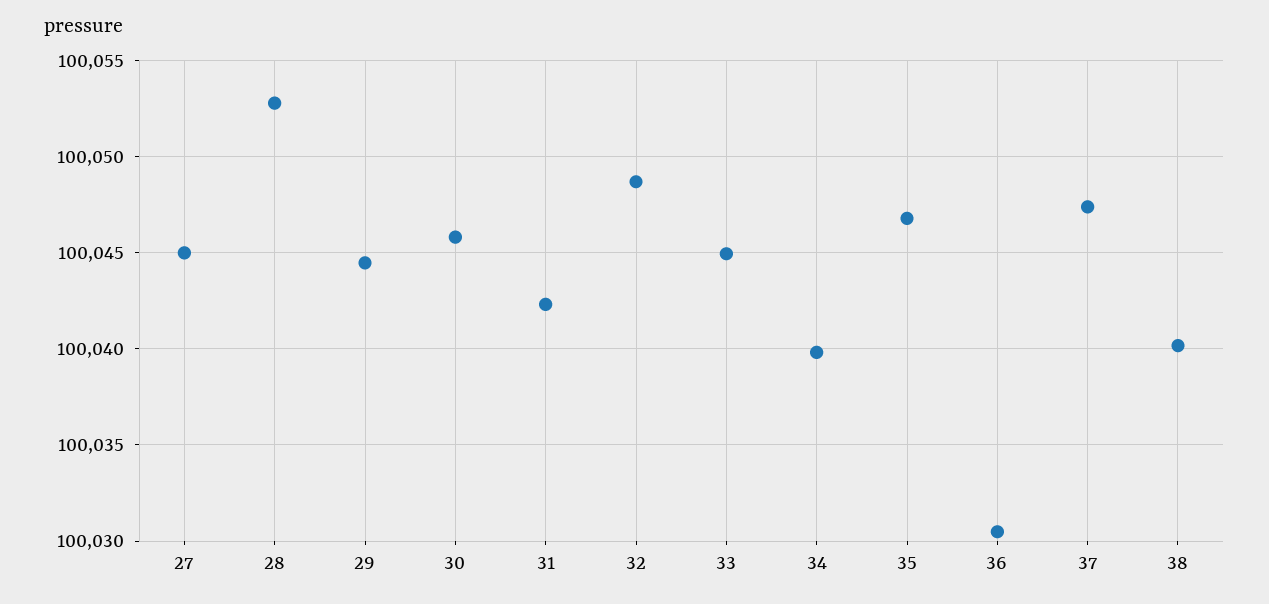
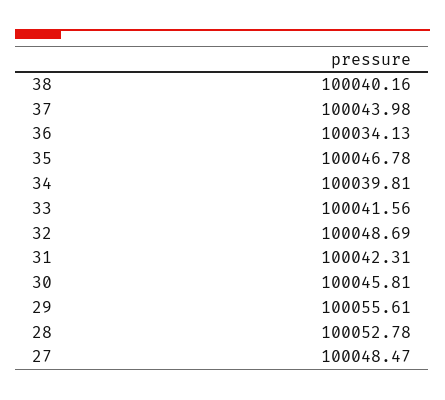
27: 100045 -> 100048.47
29: 100044.5 -> 100055.61
33: 100045 -> 100041.56
36: 100030.5 -> 100034.13
37: 100047.5 -> 100043.98

